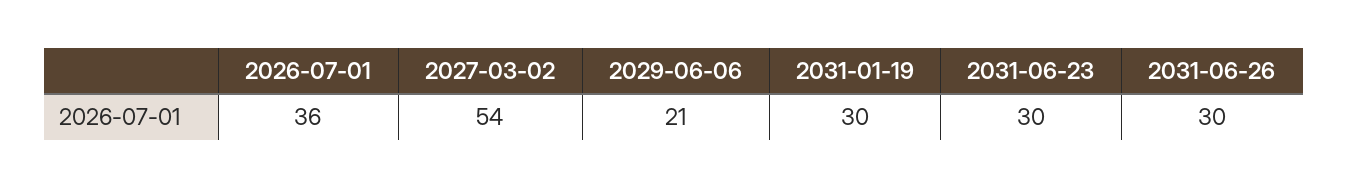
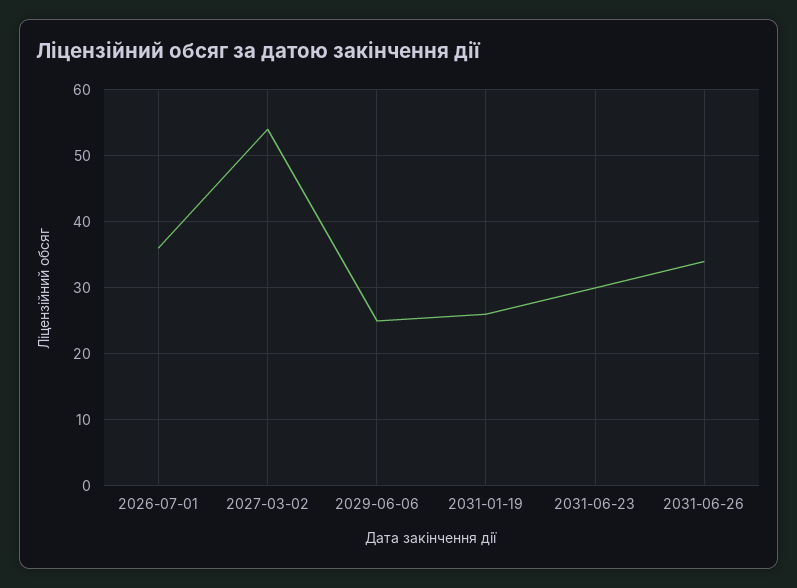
2029-06-06: 21 -> 25
2031-01-19: 30 -> 26
2031-06-26: 30 -> 34

